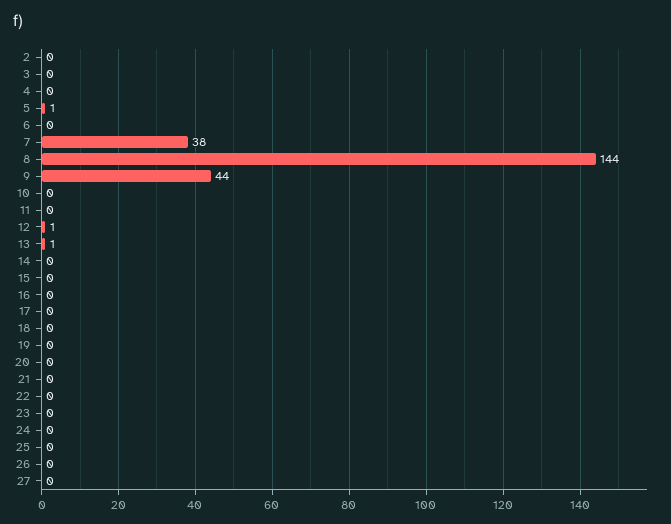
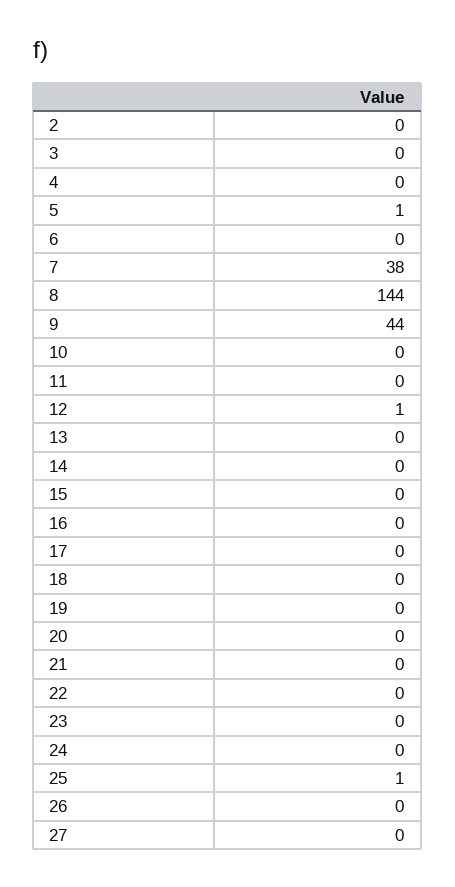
13: 1 -> 0
25: 0 -> 1

